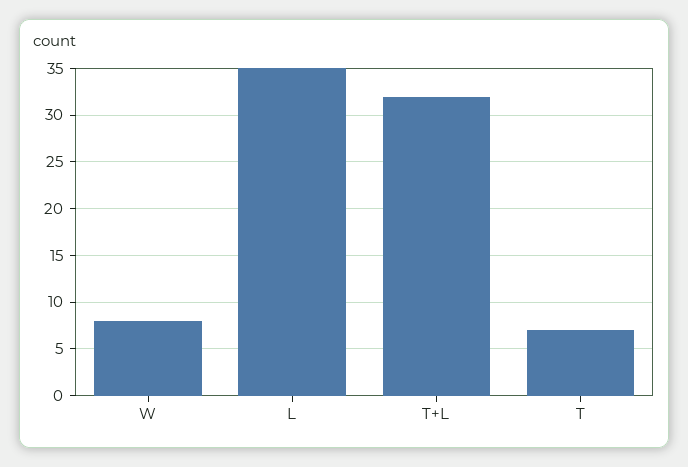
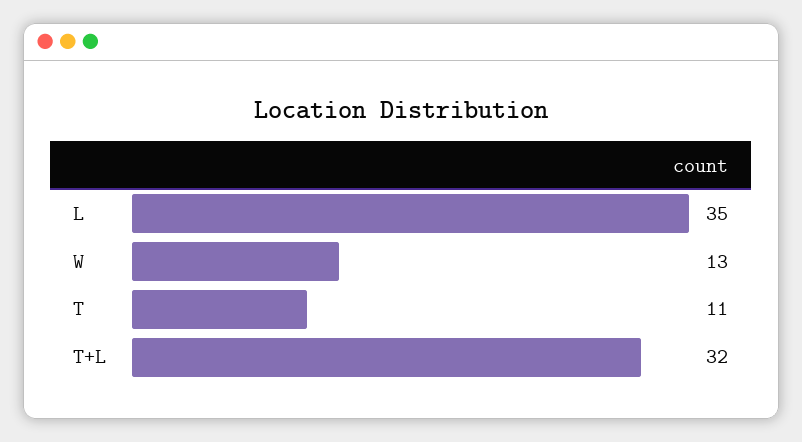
W: 8 -> 13
T: 7 -> 11

